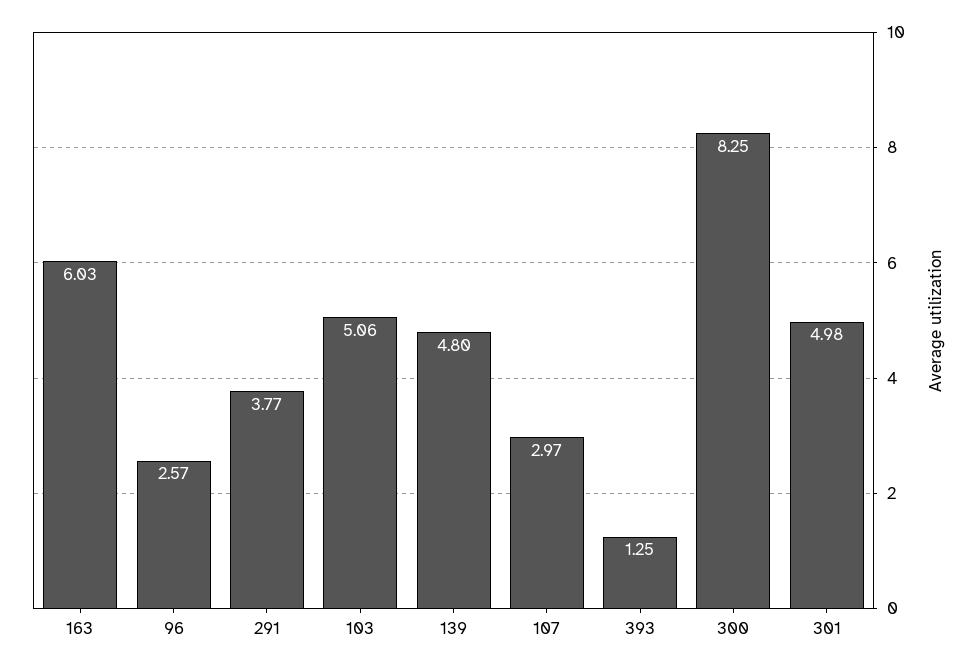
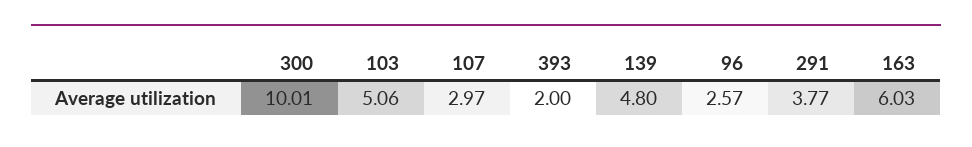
393: 1.25 -> 2
300: 8.25 -> 10.01
301: 4.98 -> none

